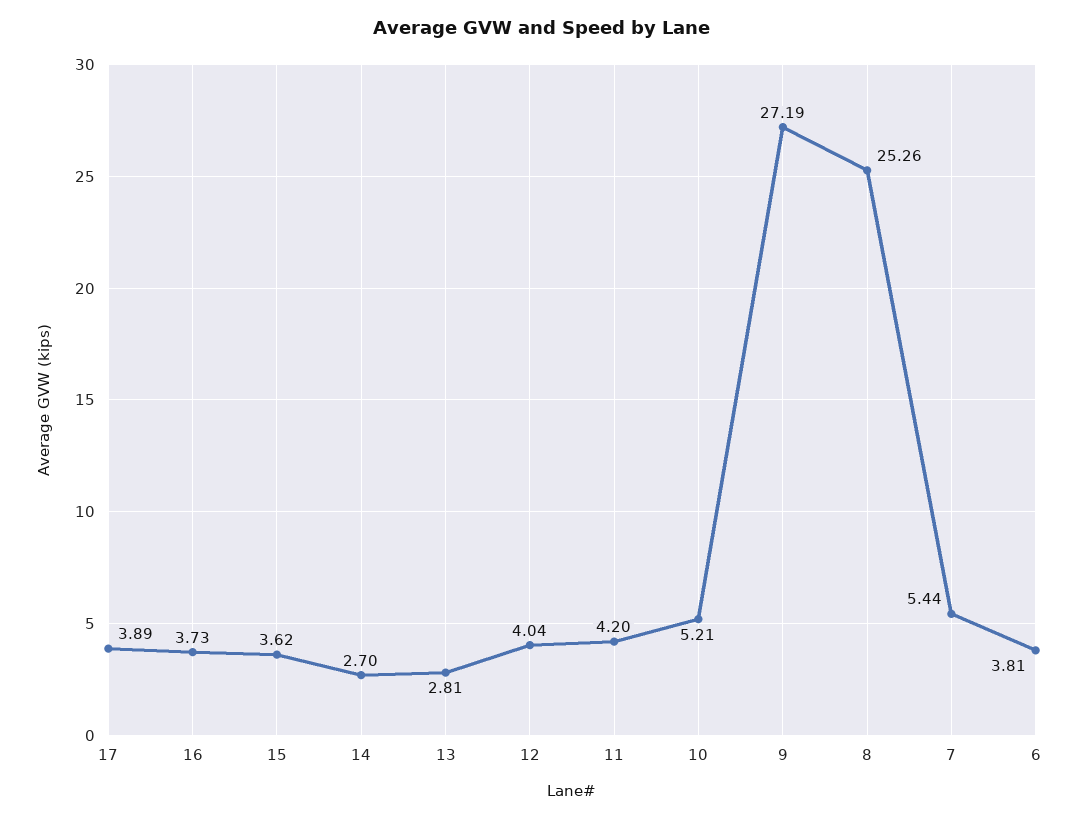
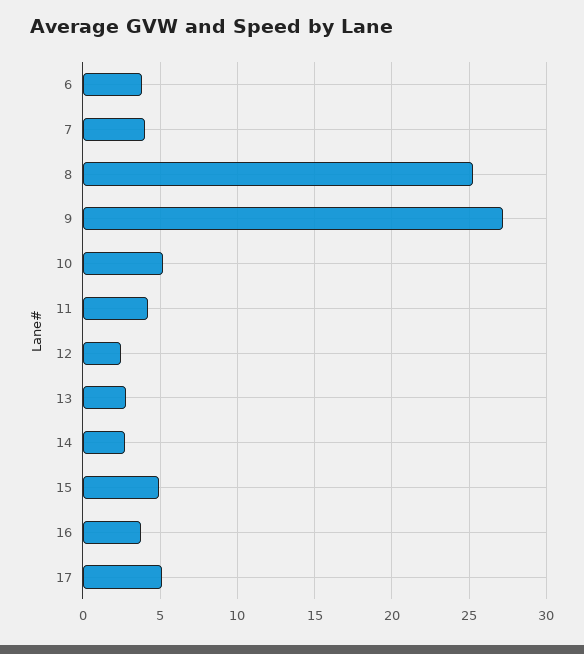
17: 3.89 -> 5
15: 3.62 -> 5
12: 4.04 -> 2.5
7: 5.44 -> 4

